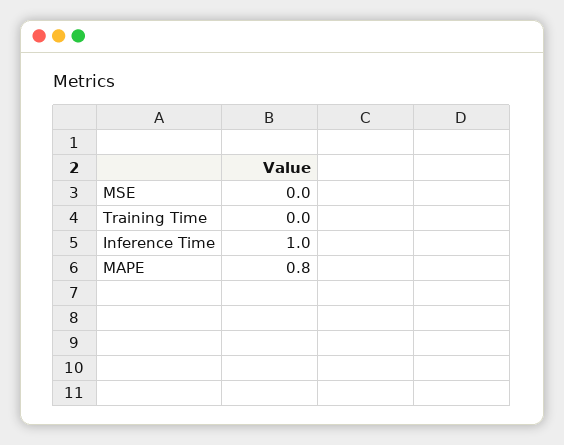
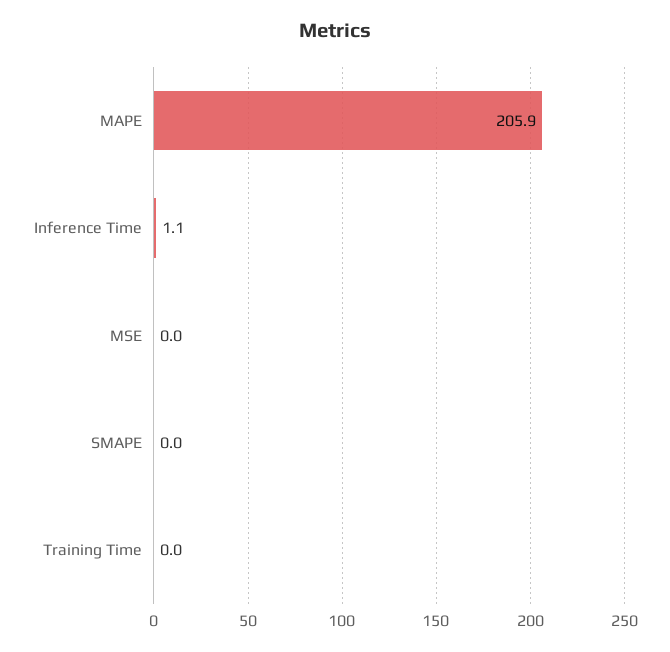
Inference Time: 1 -> 1.1
MAPE: 0.8 -> 205.9
SMAPE: none -> 0

